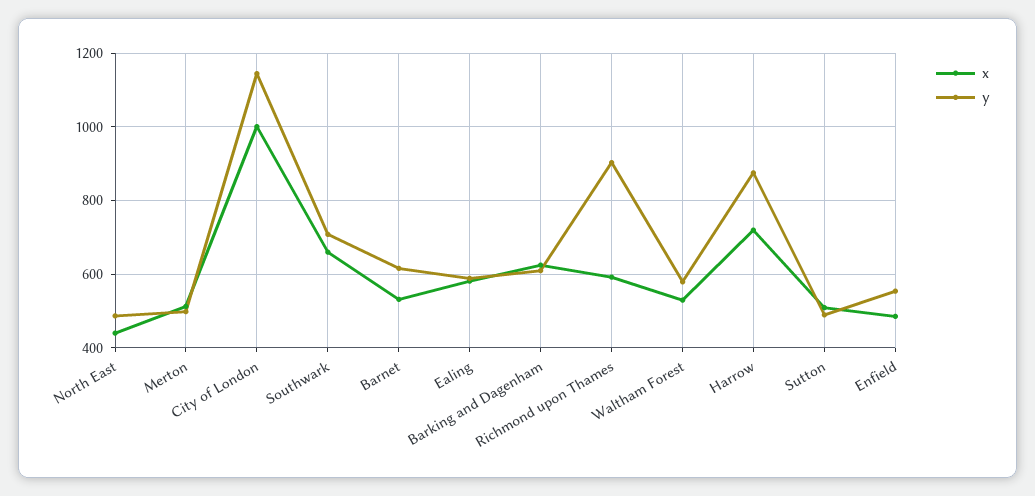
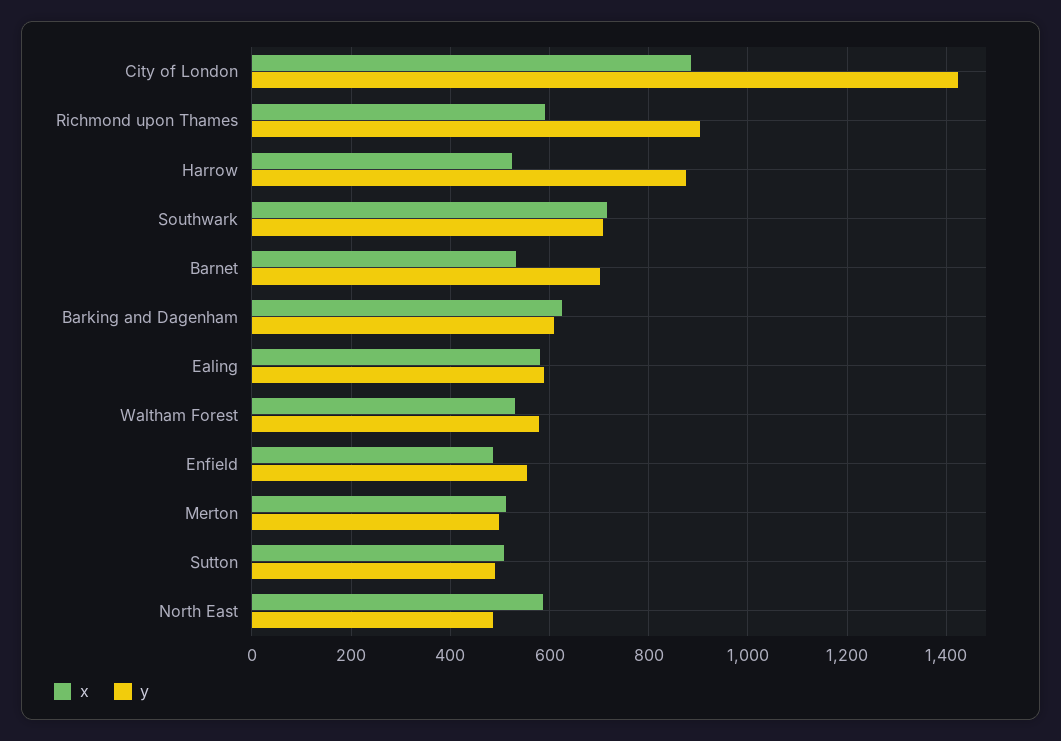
x, North East: 440 -> 580
x, City of London: 1000 -> 880
y, City of London: 1140 -> 1420
x, Southwark: 660 -> 720
y, Barnet: 620 -> 700
x, Harrow: 720 -> 520

